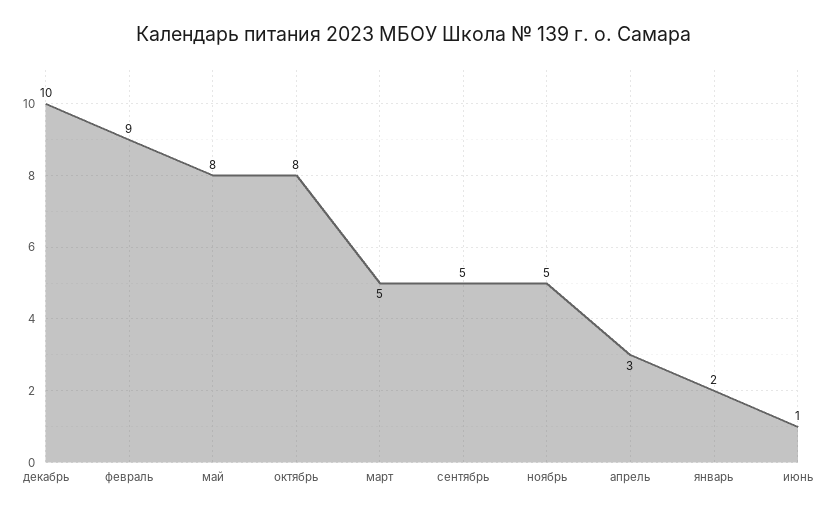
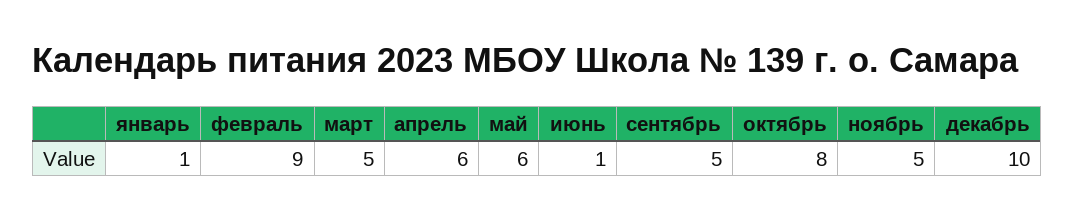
май: 8 -> 6
апрель: 3 -> 6
январь: 2 -> 1

